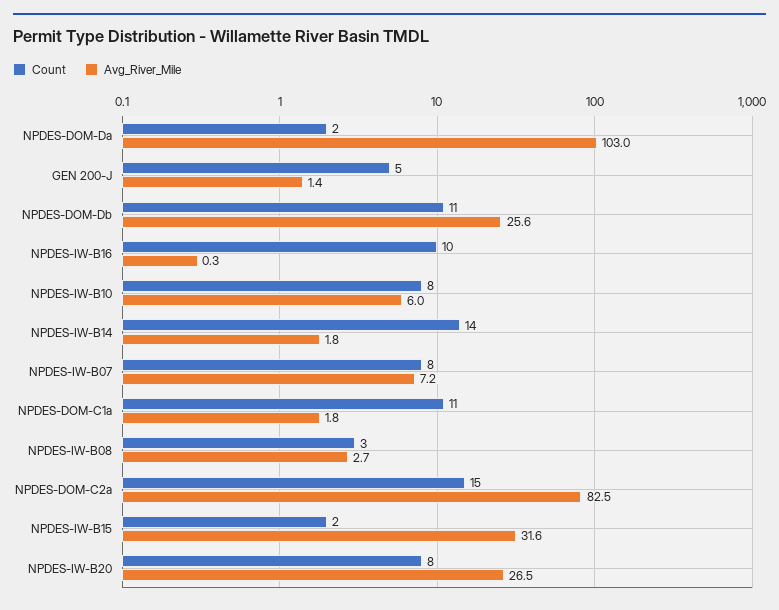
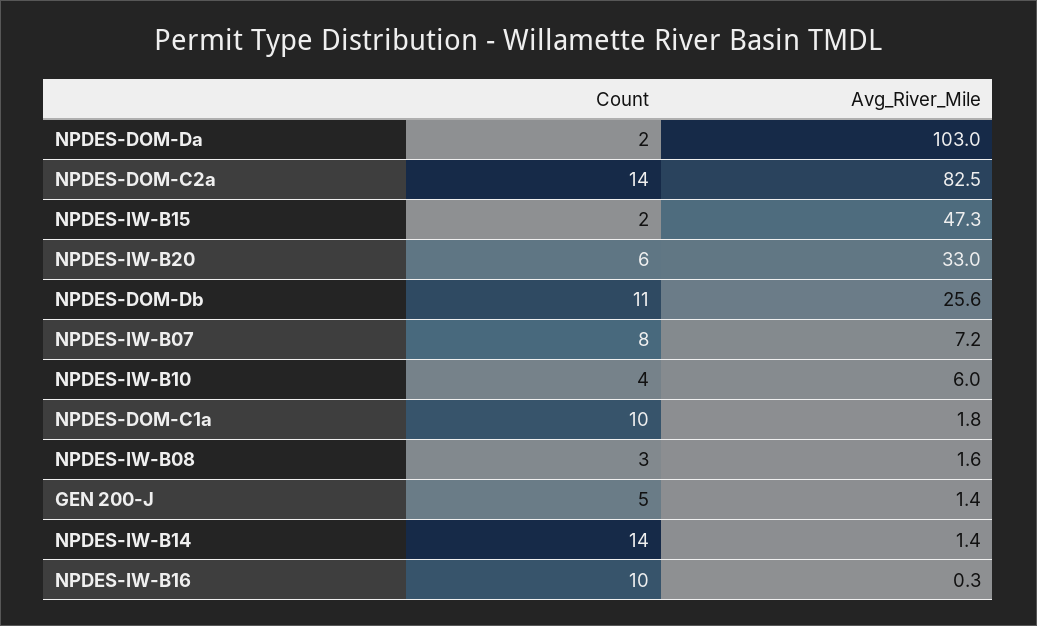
Count, NPDES-IW-B10: 8 -> 4
Avg_River_Mile, NPDES-IW-B14: 1.8 -> 1.4
Count, NPDES-DOM-C1a: 11 -> 10
Avg_River_Mile, NPDES-IW-B08: 2.7 -> 1.6
Count, NPDES-DOM-C2a: 15 -> 14
Avg_River_Mile, NPDES-IW-B15: 31.6 -> 47.3
Count, NPDES-IW-B20: 8 -> 6
Avg_River_Mile, NPDES-IW-B20: 26.5 -> 33

